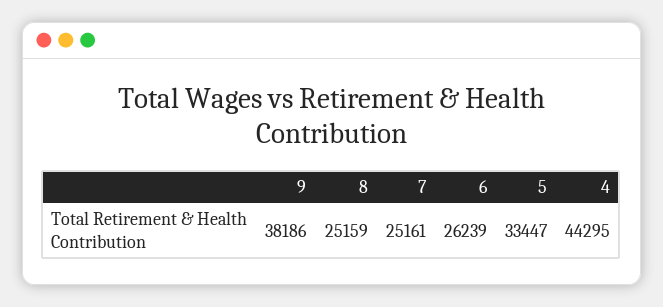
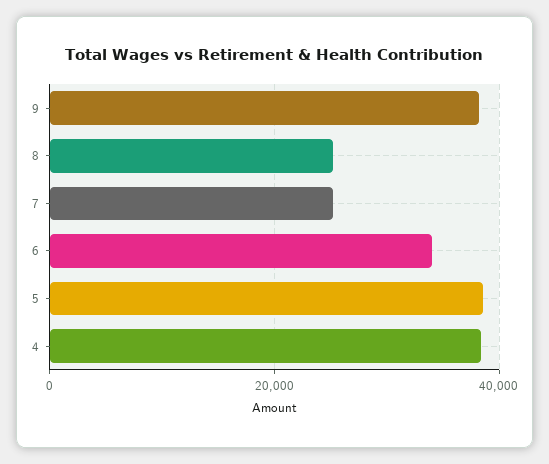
6: 26239 -> 34000
5: 33447 -> 38000
4: 44295 -> 38000

